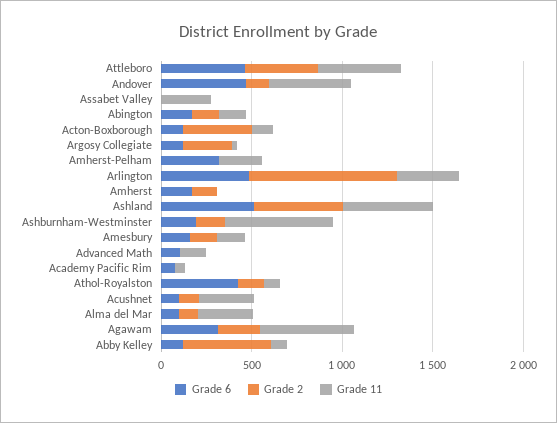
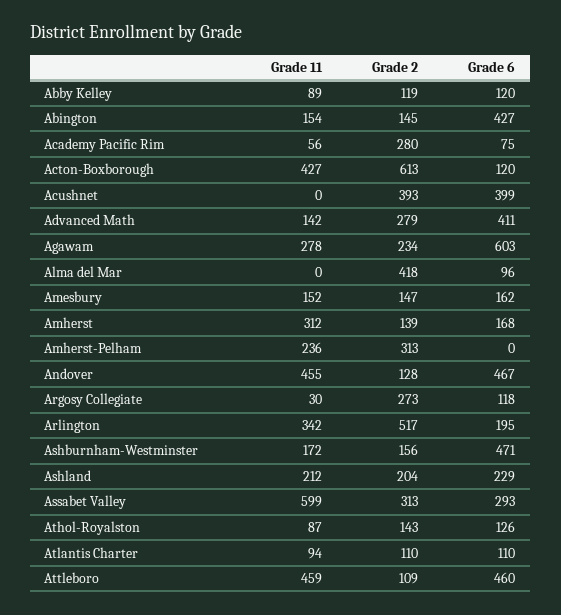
Grade 2, Attleboro: 400 -> 109
Grade 6, Assabet Valley: 0 -> 293
Grade 2, Assabet Valley: 0 -> 313
Grade 11, Assabet Valley: 300 -> 599
Grade 6, Abington: 200 -> 427
Grade 2, Acton-Boxborough: 400 -> 613
Grade 11, Acton-Boxborough: 100 -> 427
Grade 6, Amherst-Pelham: 300 -> 0
Grade 2, Amherst-Pelham: 0 -> 313
Grade 6, Arlington: 500 -> 195
Grade 2, Arlington: 800 -> 517
Grade 11, Amherst: 0 -> 312
Grade 6, Ashland: 500 -> 229
Grade 2, Ashland: 500 -> 204
Grade 11, Ashland: 500 -> 212
Grade 6, Ashburnham-Westminster: 200 -> 471
Grade 11, Ashburnham-Westminster: 600 -> 172
Grade 6, Advanced Math: 100 -> 411
Grade 2, Advanced Math: 0 -> 279
Grade 2, Academy Pacific Rim: 0 -> 280
Grade 6, Athol-Royalston: 400 -> 126
Grade 6, Acushnet: 100 -> 399
Grade 2, Acushnet: 100 -> 393
Grade 11, Acushnet: 300 -> 0
Grade 2, Alma del Mar: 100 -> 418
Grade 11, Alma del Mar: 300 -> 0
Grade 6, Agawam: 300 -> 603
Grade 11, Agawam: 500 -> 278
Grade 2, Abby Kelley: 500 -> 119
Grade 11, Atlantis Charter: none -> 94
Grade 2, Atlantis Charter: none -> 110
Grade 6, Atlantis Charter: none -> 110

